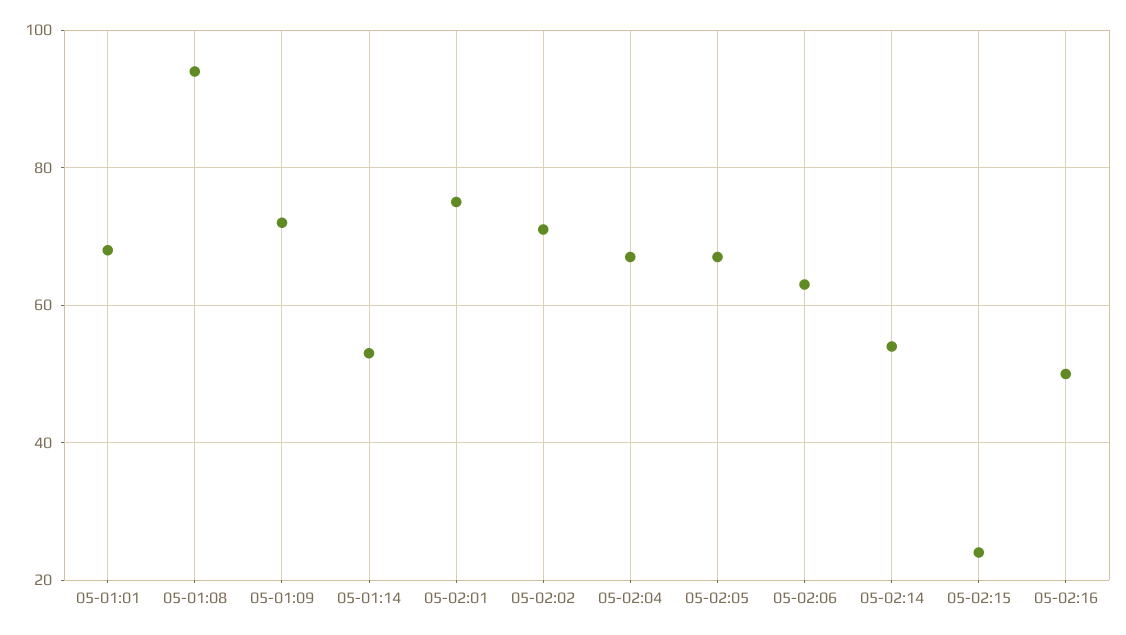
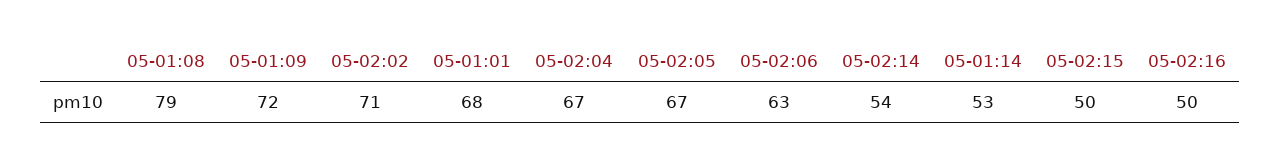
05-01:08: 95 -> 79
05-02:01: 75 -> none
05-02:15: 25 -> 50

